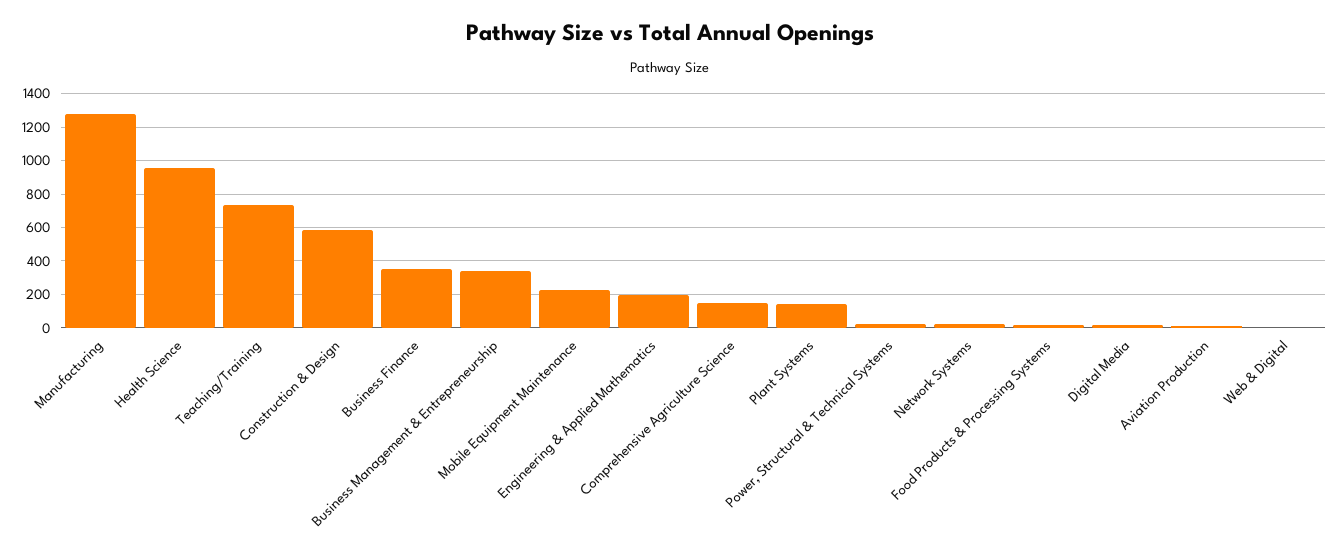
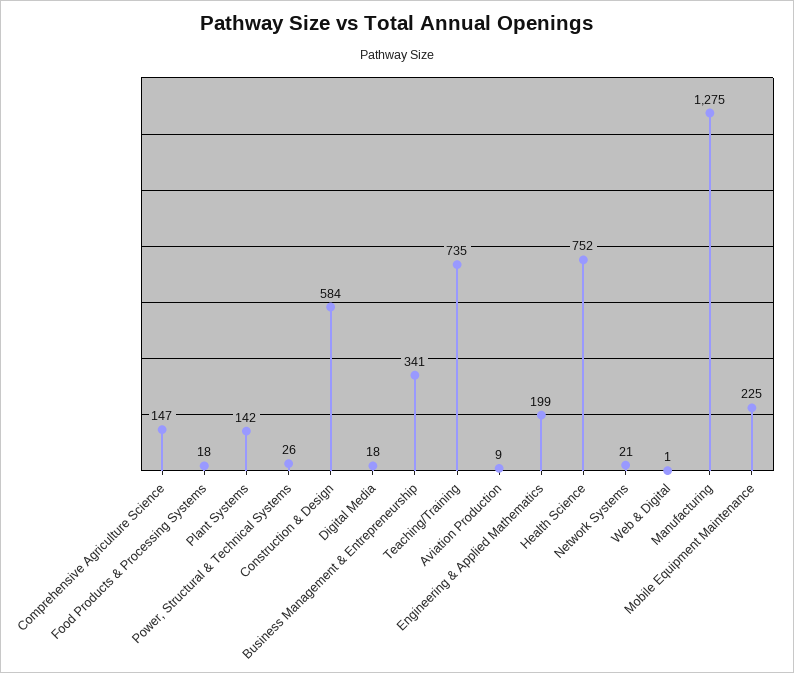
Health Science: 950 -> 752
Business Finance: 350 -> none

